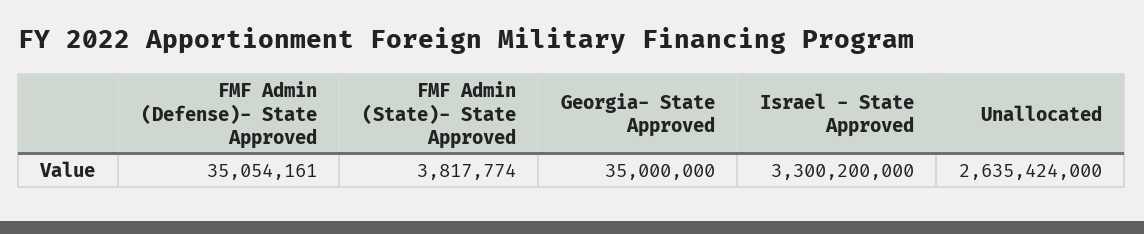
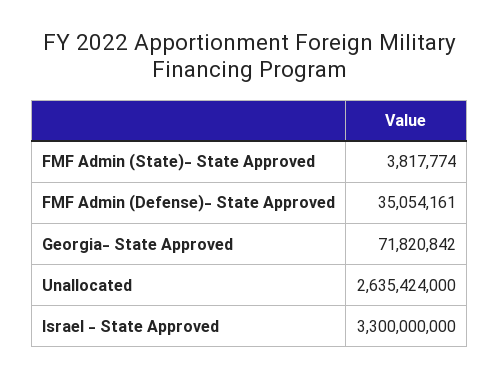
Georgia- State Approved: 35000000 -> 71820842
Israel - State Approved: 3300200000 -> 3300000000

